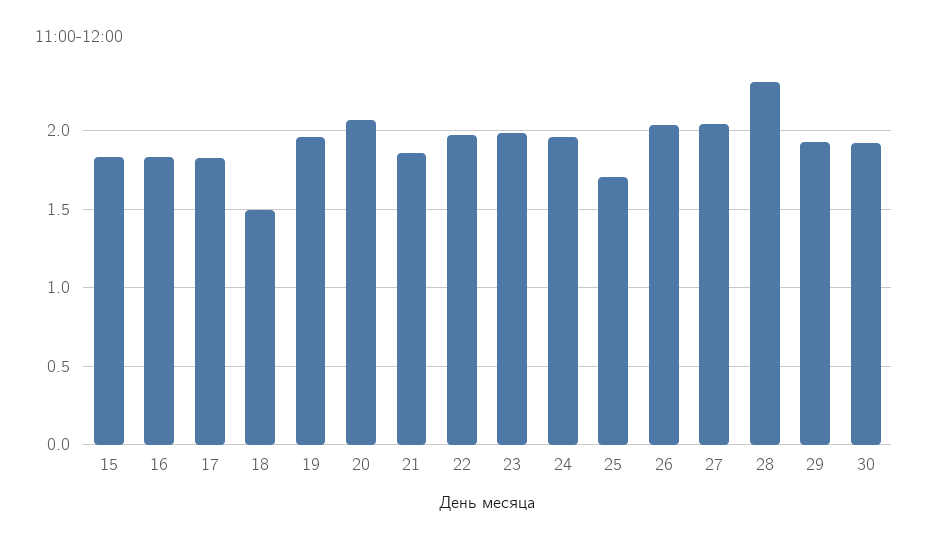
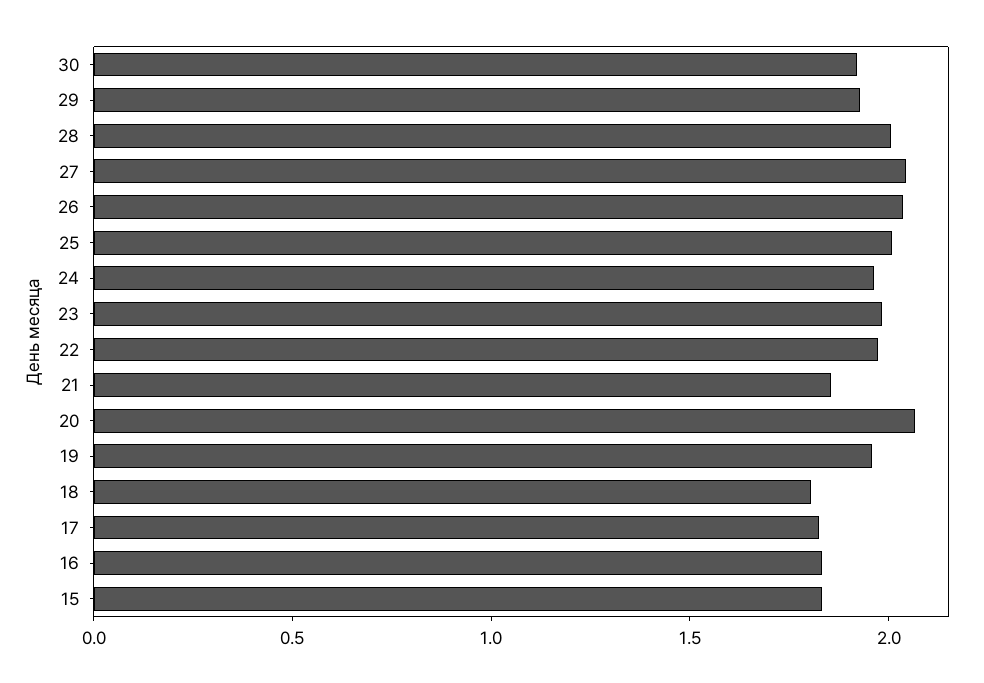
18: 1.5 -> 1.8
25: 1.7 -> 2
28: 2.3 -> 2

